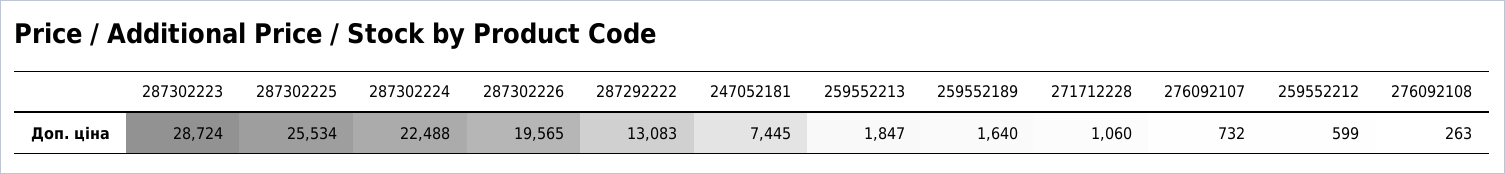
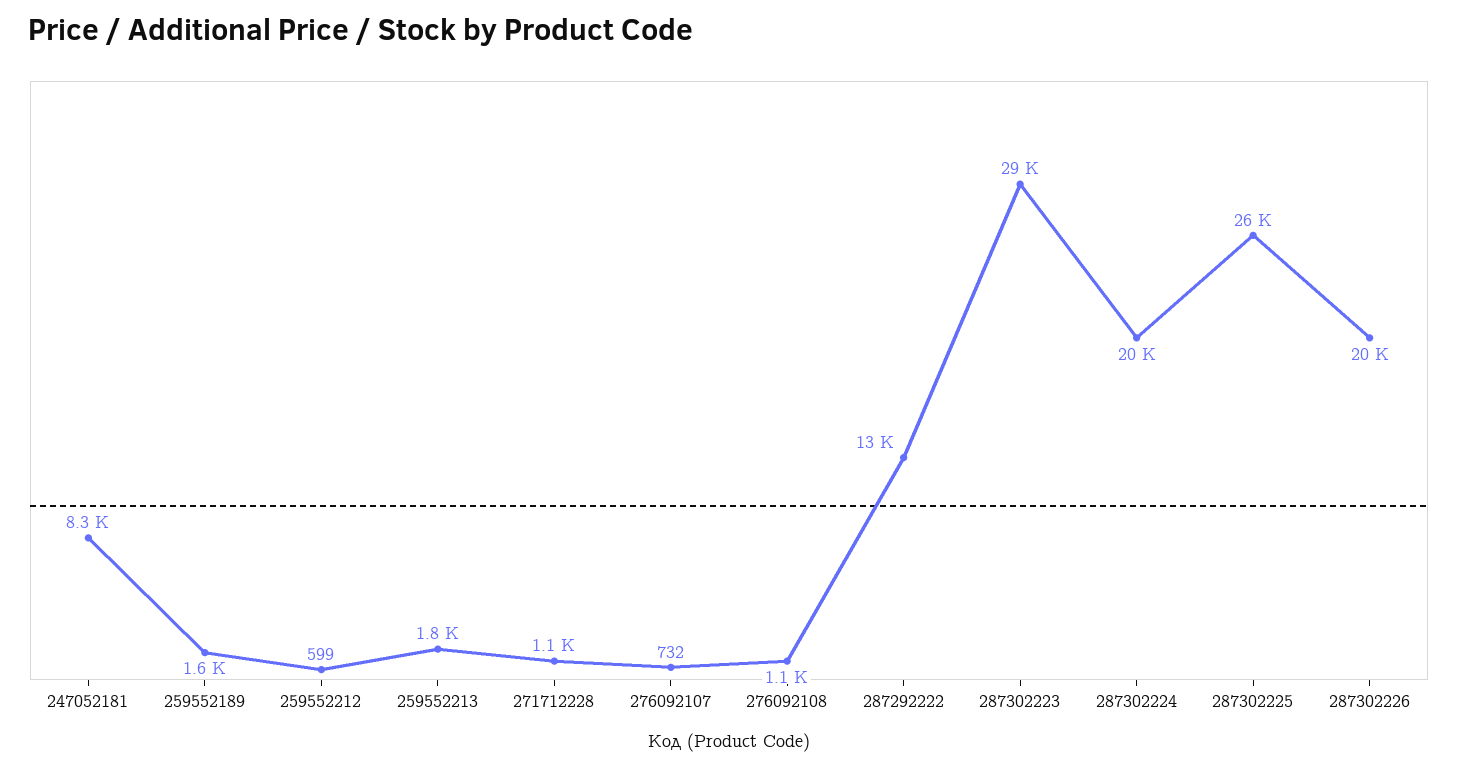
287302224: 22488 -> 20000
247052181: 7445 -> 8300
276092108: 263 -> 1100

